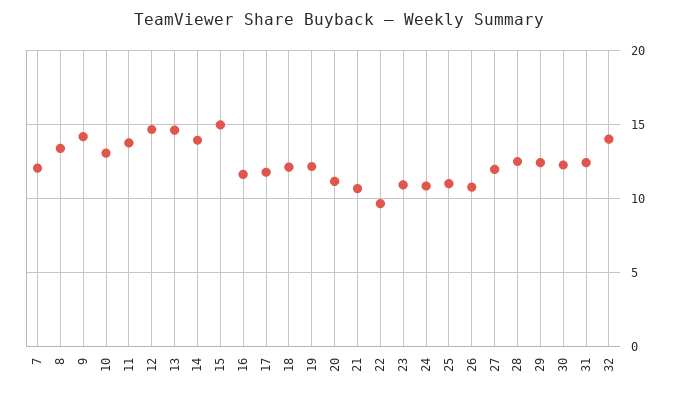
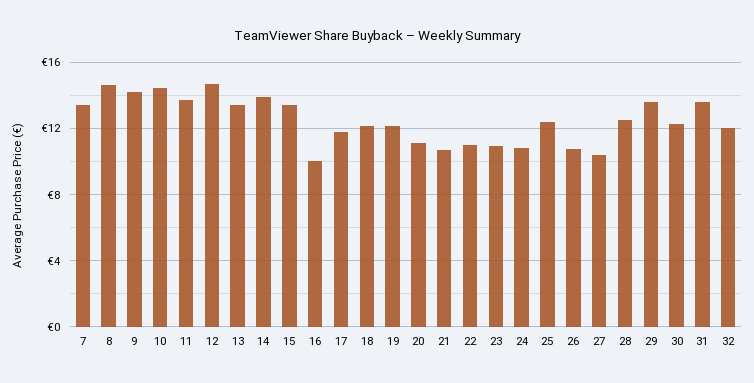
7: 12 -> 13.5
8: 13.5 -> 14.5
10: 13 -> 14.5
13: 14.5 -> 13.5
15: 15 -> 13.5
16: 11.5 -> 10
22: 9.5 -> 11
25: 11 -> 12.5
27: 12 -> 10.5
29: 12.5 -> 13.5
31: 12.5 -> 13.5
32: 14 -> 12

